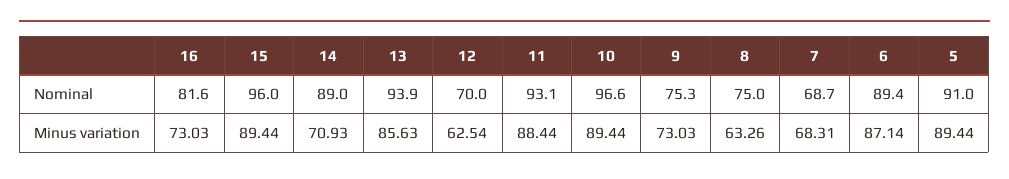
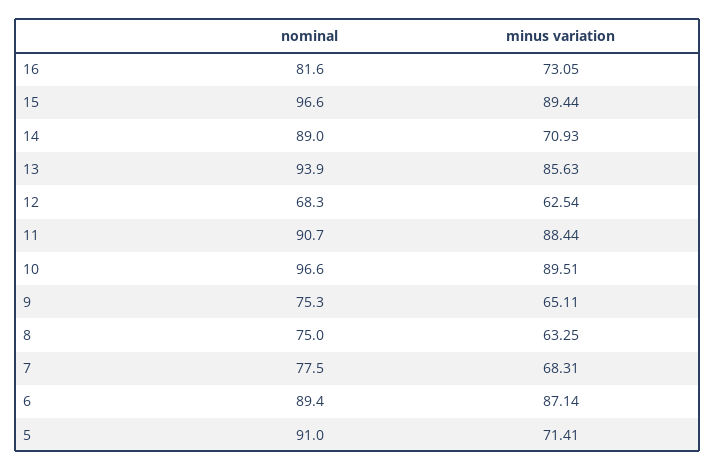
15, Nominal: 96 -> 96.6
12, Nominal: 70 -> 68.3
11, Nominal: 93.1 -> 90.7
7, Nominal: 68.7 -> 77.5
16, Minus variation: 73.03 -> 73.05
10, Minus variation: 89.44 -> 89.51
9, Minus variation: 73.03 -> 65.11
8, Minus variation: 63.26 -> 63.25
5, Minus variation: 89.44 -> 71.41

